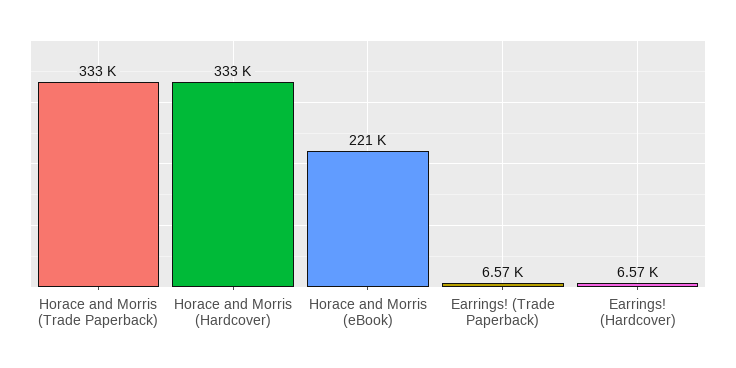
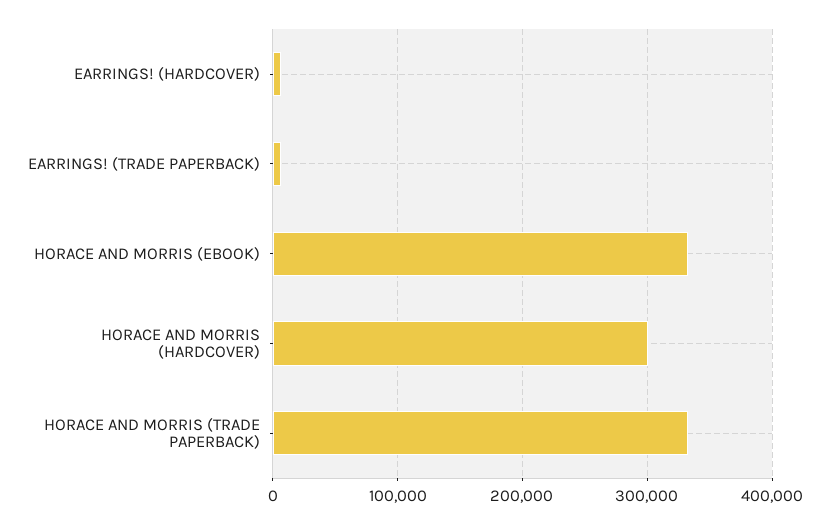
Horace and Morris (Hardcover): 333000 -> 300000
Horace and Morris (eBook): 221000 -> 330000

